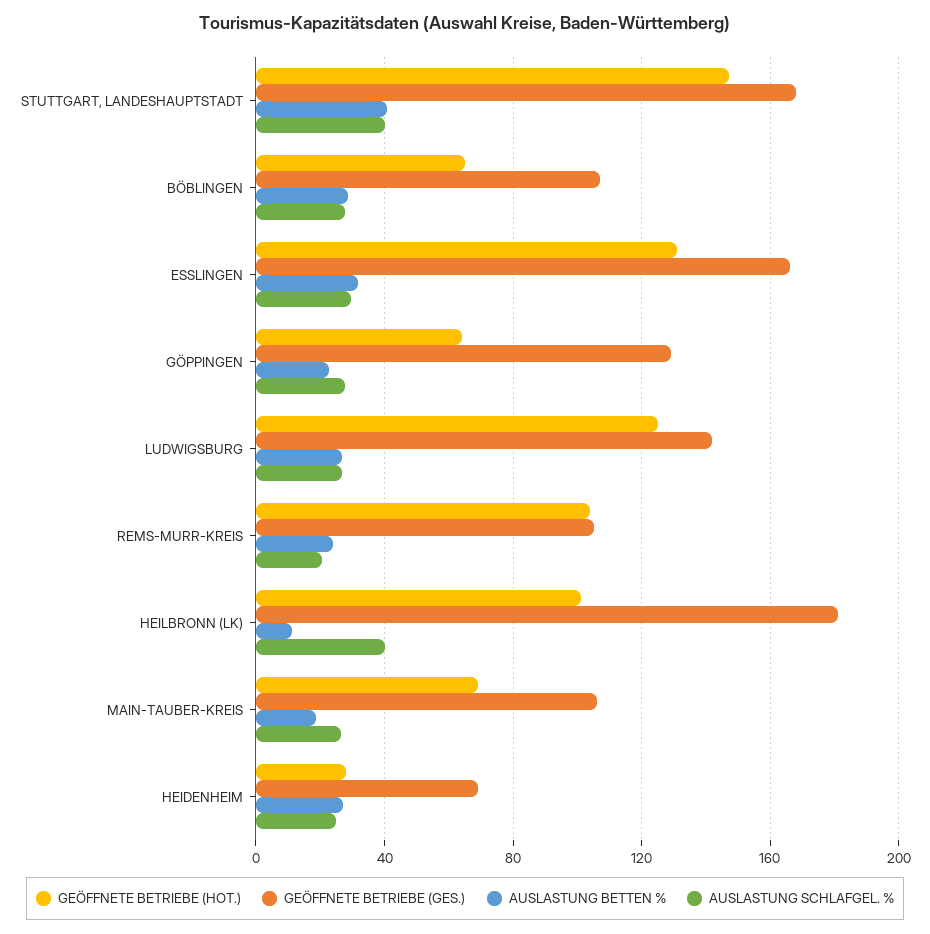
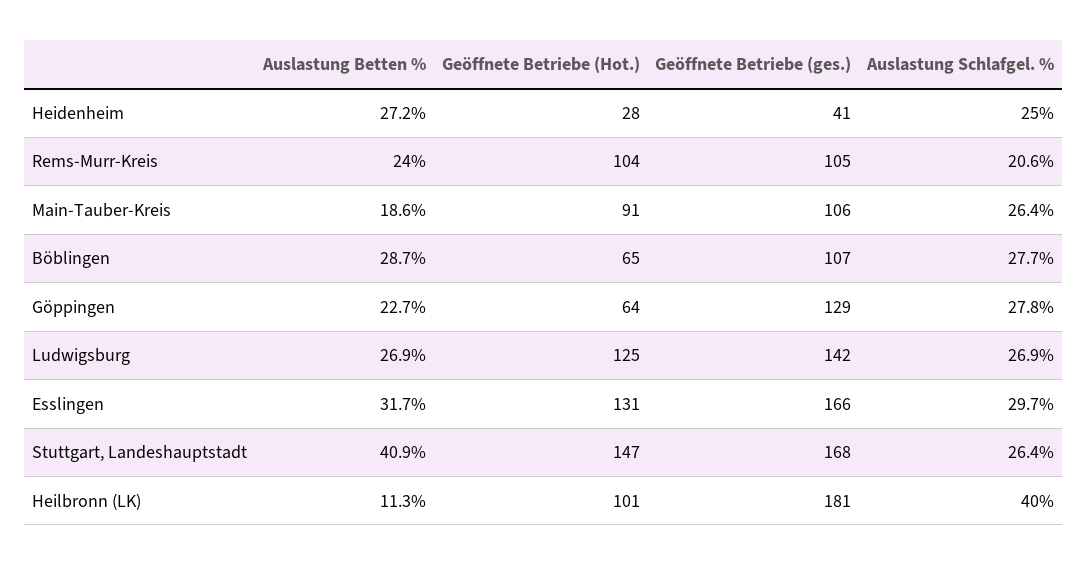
AUSLASTUNG SCHLAFGEL. %, STUTTGART, LANDESHAUPTSTADT: 40 -> 26.4
GEÖFFNETE BETRIEBE (HOT.), MAIN-TAUBER-KREIS: 70 -> 91
GEÖFFNETE BETRIEBE (GES.), HEIDENHEIM: 70 -> 41

